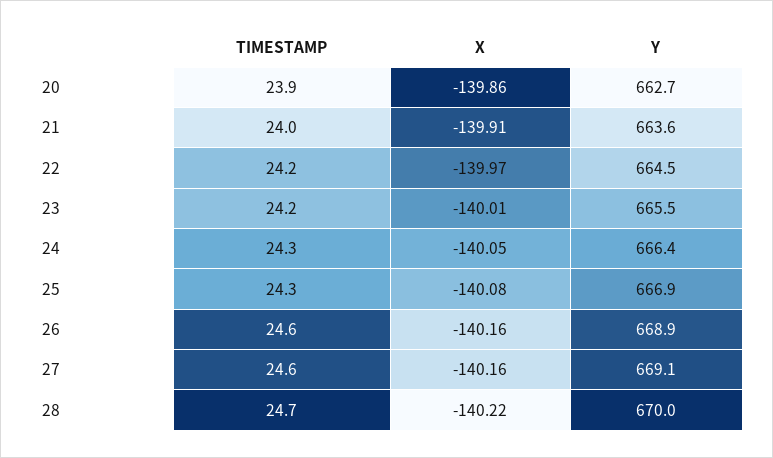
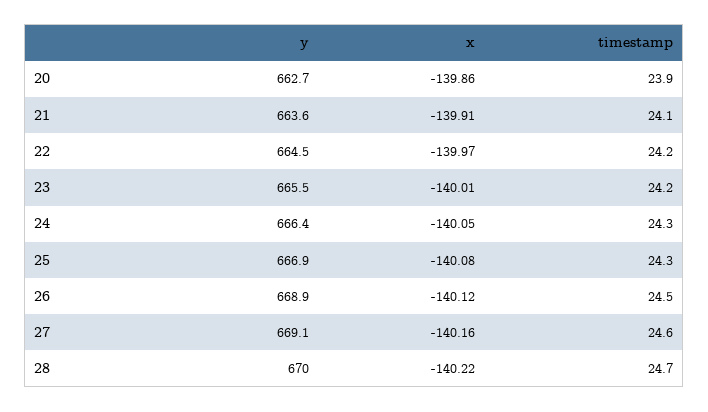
TIMESTAMP, 21: 24 -> 24.1
TIMESTAMP, 26: 24.6 -> 24.5
X, 26: -140.16 -> -140.12

